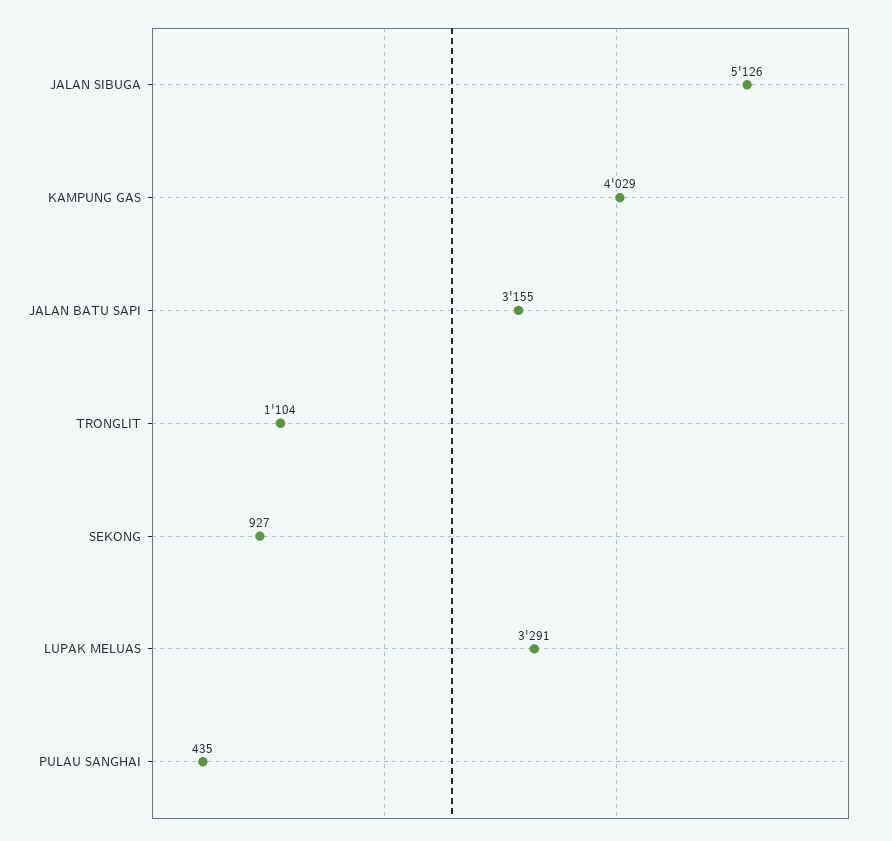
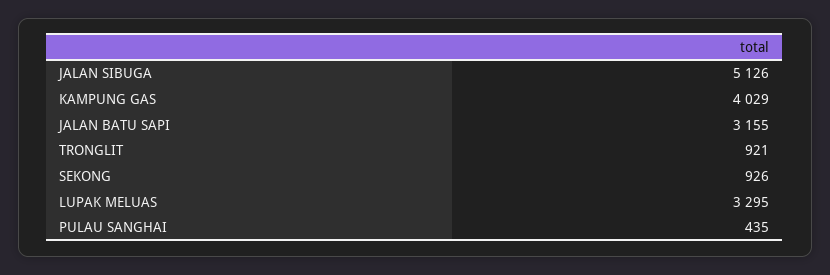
TRONGLIT: 1104 -> 921
SEKONG: 927 -> 926
LUPAK MELUAS: 3291 -> 3295

